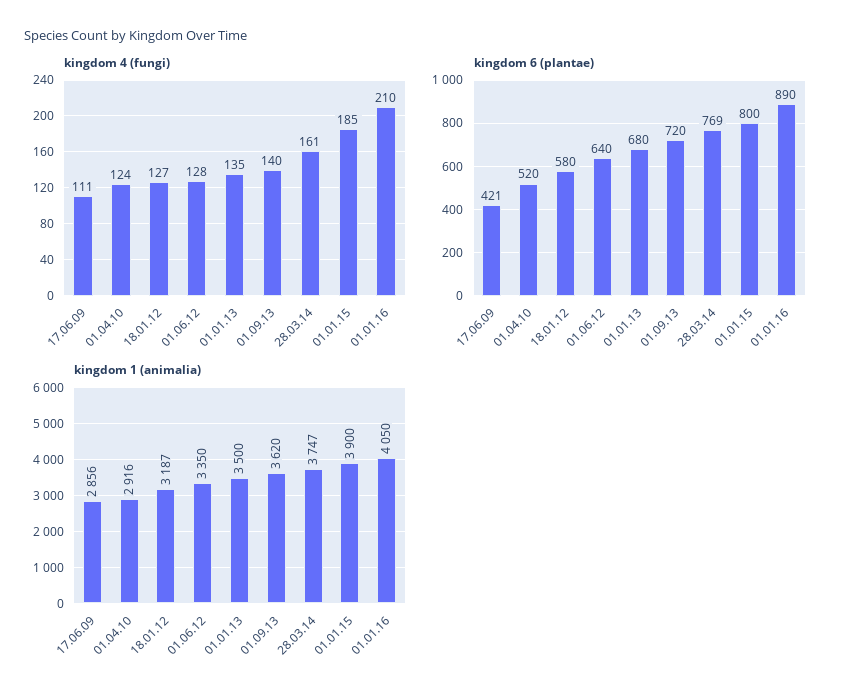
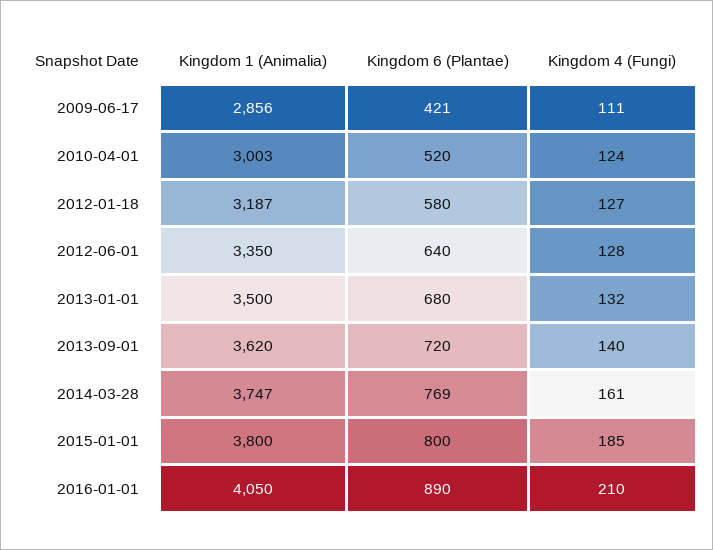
kingdom 4 (fungi), 01.01.13: 135 -> 132
kingdom 1 (animalia), 01.04.10: 2916 -> 3003
kingdom 1 (animalia), 01.01.15: 3900 -> 3800

